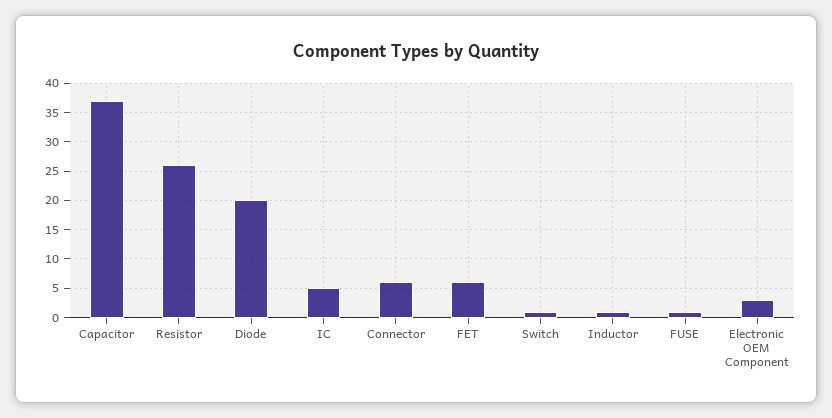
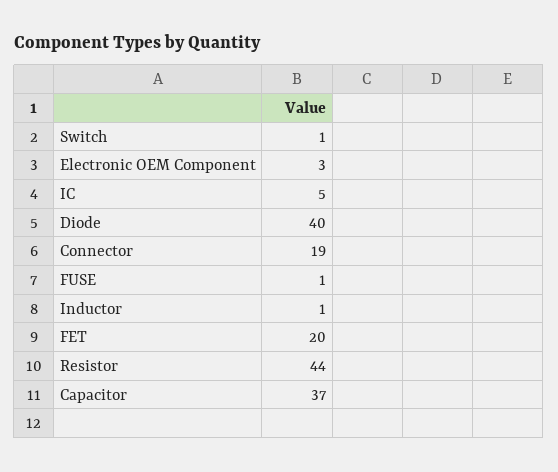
Resistor: 25 -> 44
Diode: 20 -> 40
Connector: 5 -> 19
FET: 5 -> 20

